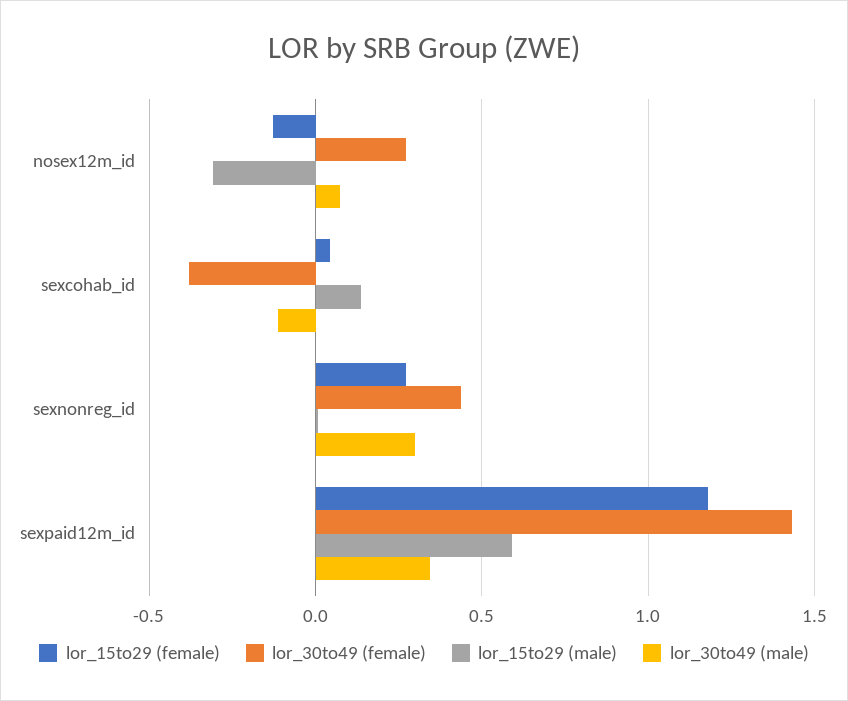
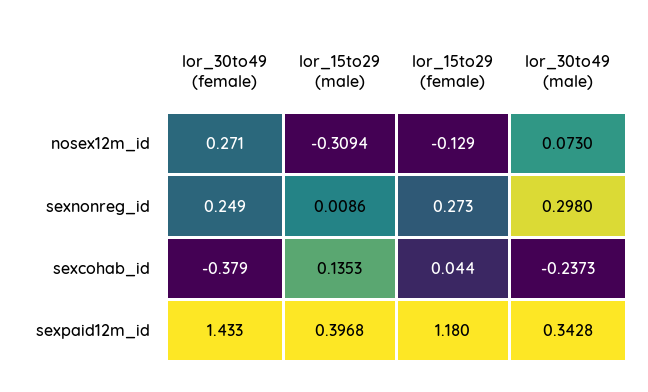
lor_30to49 (male), sexcohab_id: -0.1 -> -0.2373
lor_30to49 (female), sexnonreg_id: 0.45 -> 0.249
lor_15to29 (male), sexpaid12m_id: 0.6 -> 0.3968

